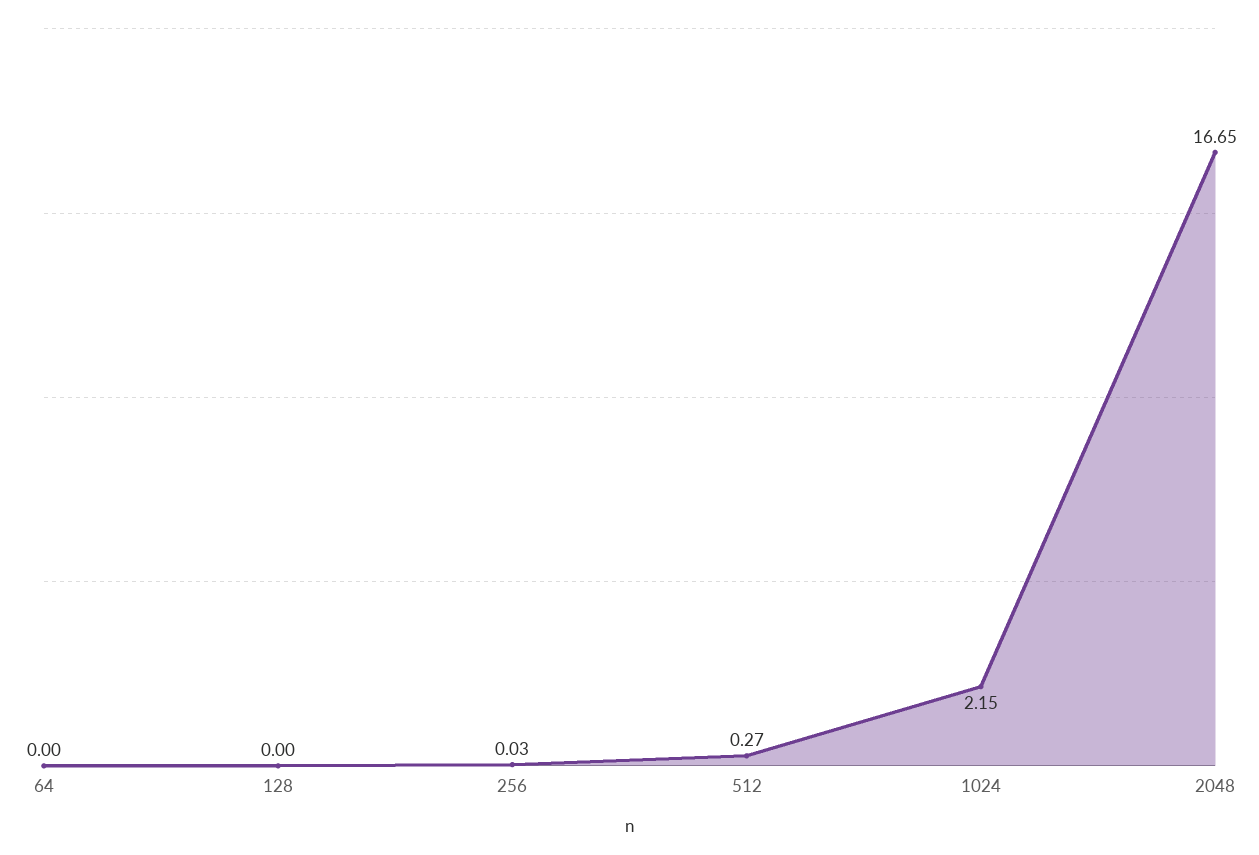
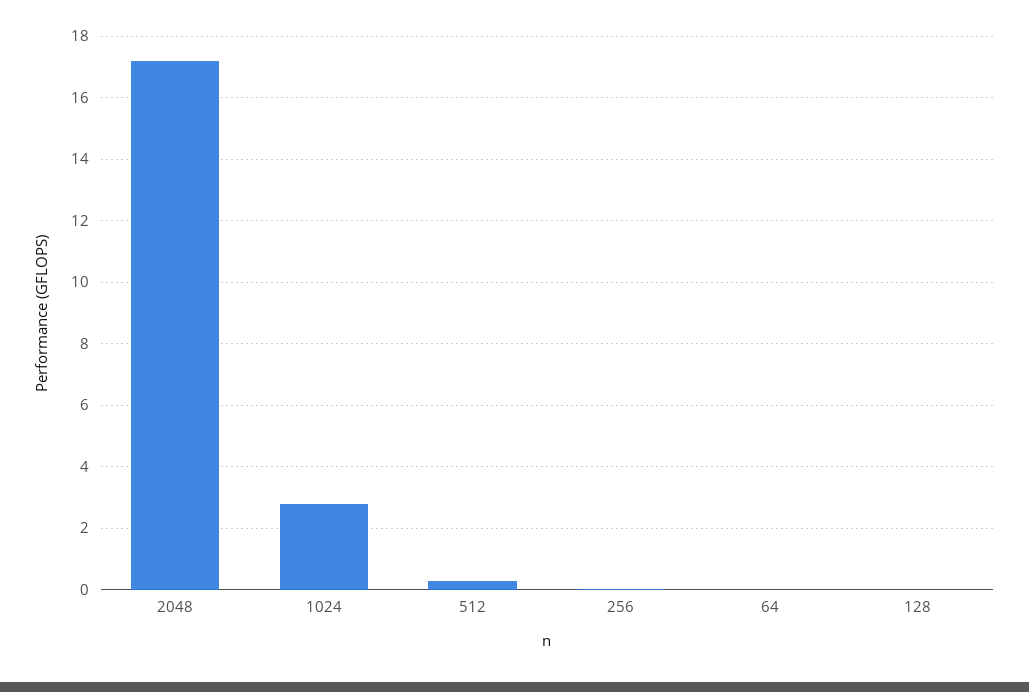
1024: 2.15 -> 2.8
2048: 16.65 -> 17.2

